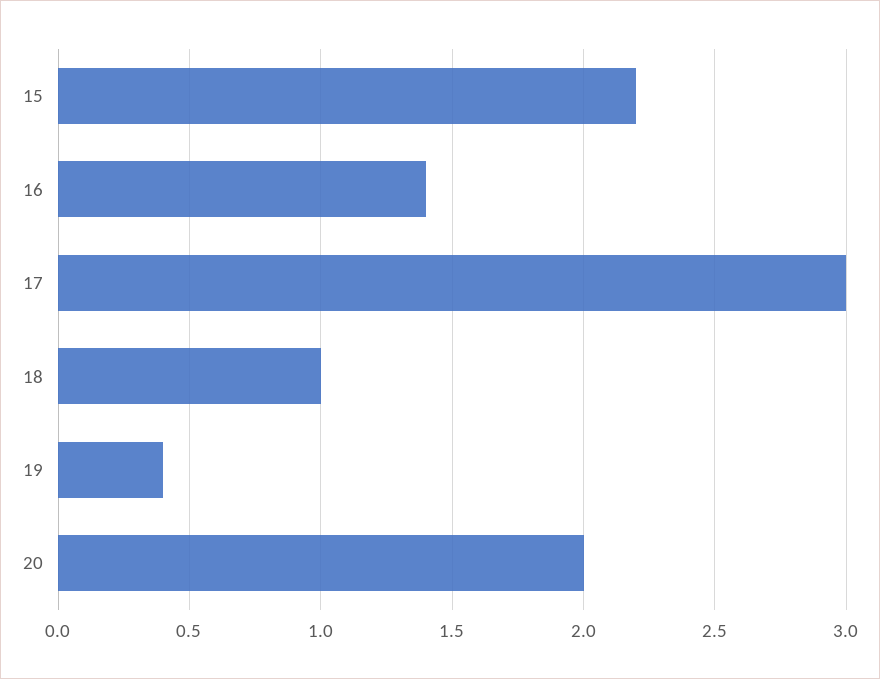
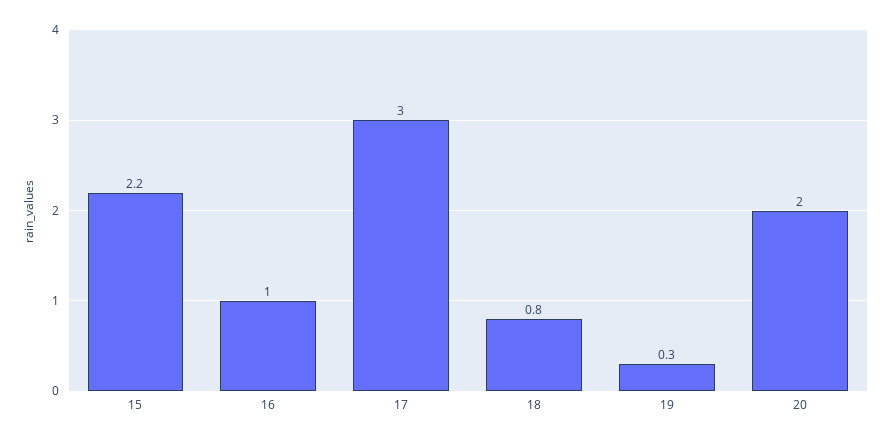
16: 1.4 -> 1
18: 1 -> 0.8
19: 0.4 -> 0.3

